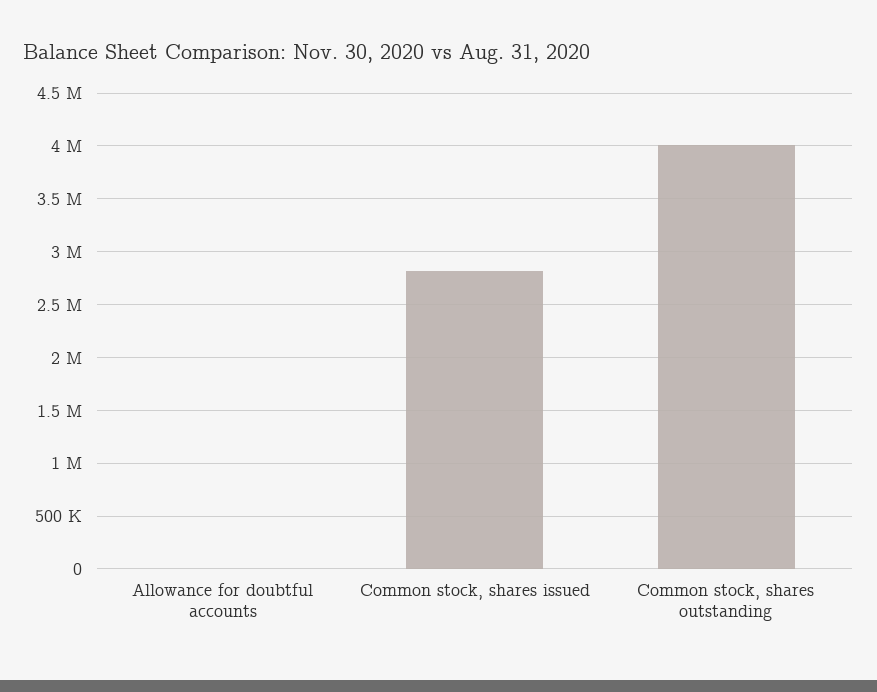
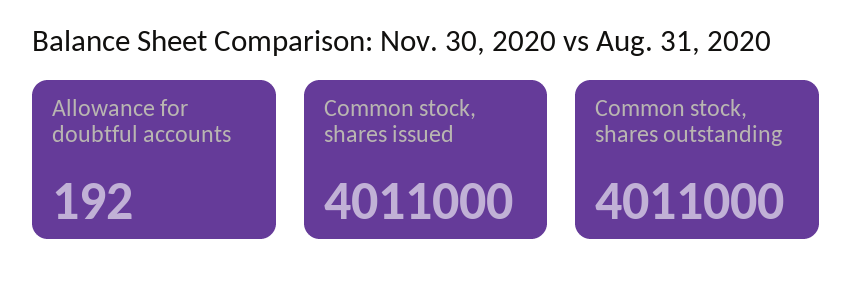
Common stock, shares issued: 2800000 -> 4011000

